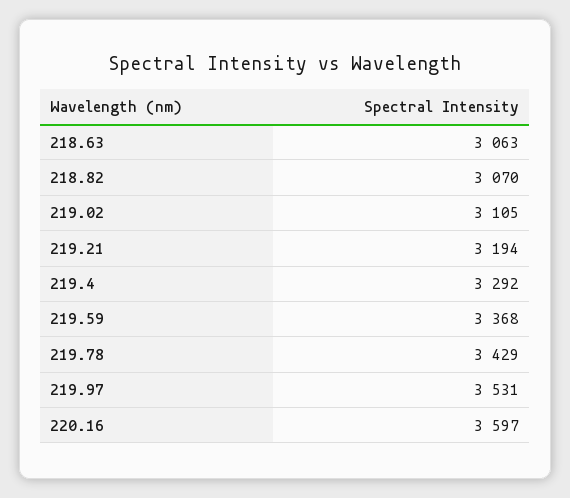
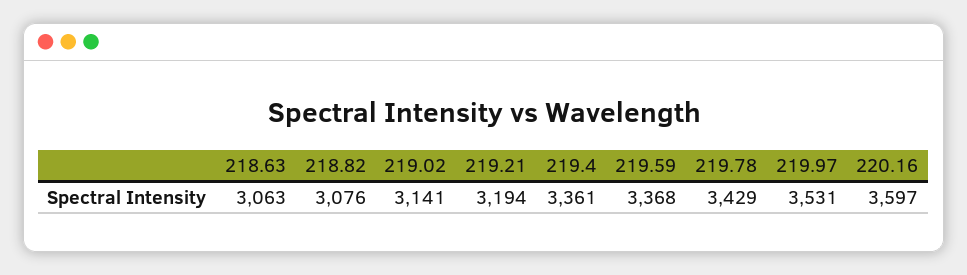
218.82: 3070 -> 3076
219.02: 3105 -> 3141
219.4: 3292 -> 3361

